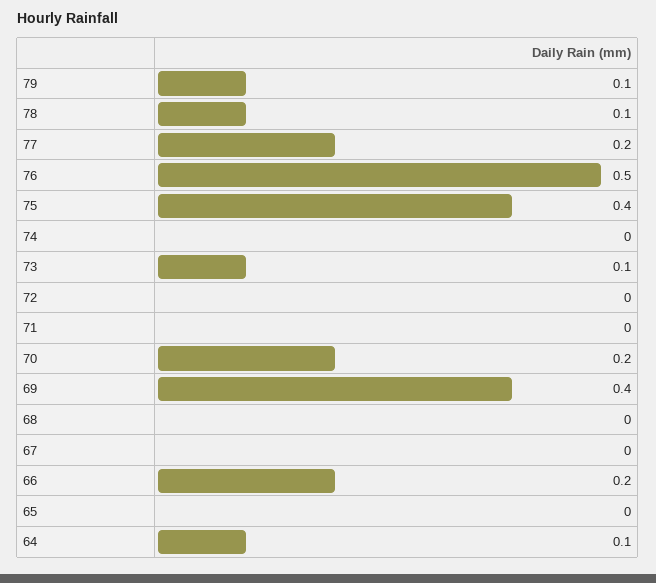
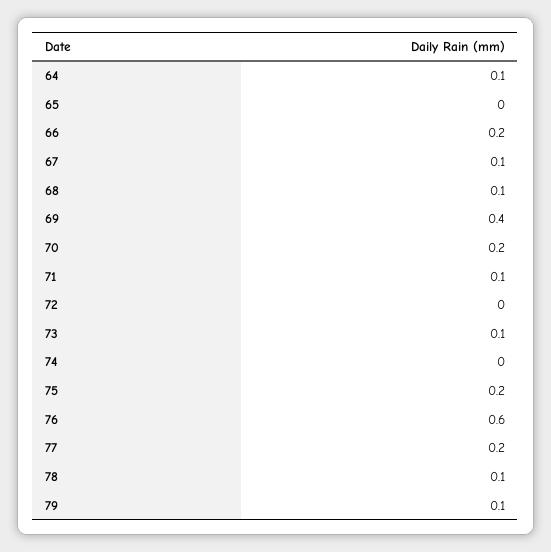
76: 0.5 -> 0.6
75: 0.4 -> 0.2
71: 0 -> 0.1
68: 0 -> 0.1
67: 0 -> 0.1

